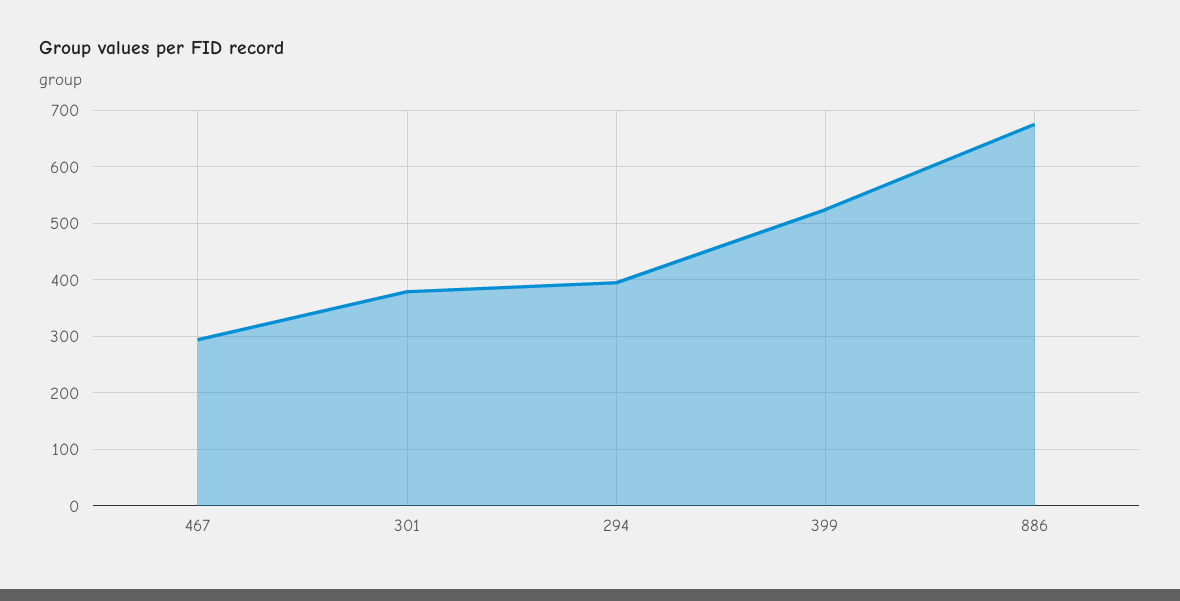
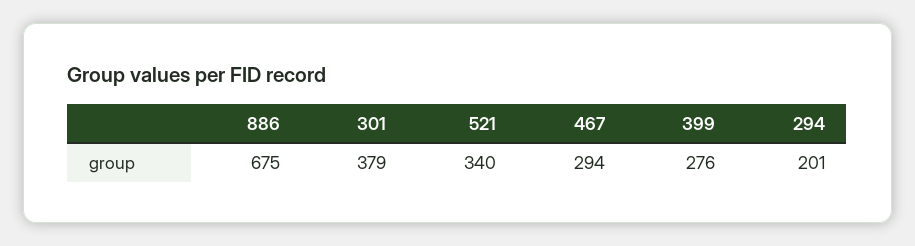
294: 400 -> 201
399: 520 -> 276
521: none -> 340

